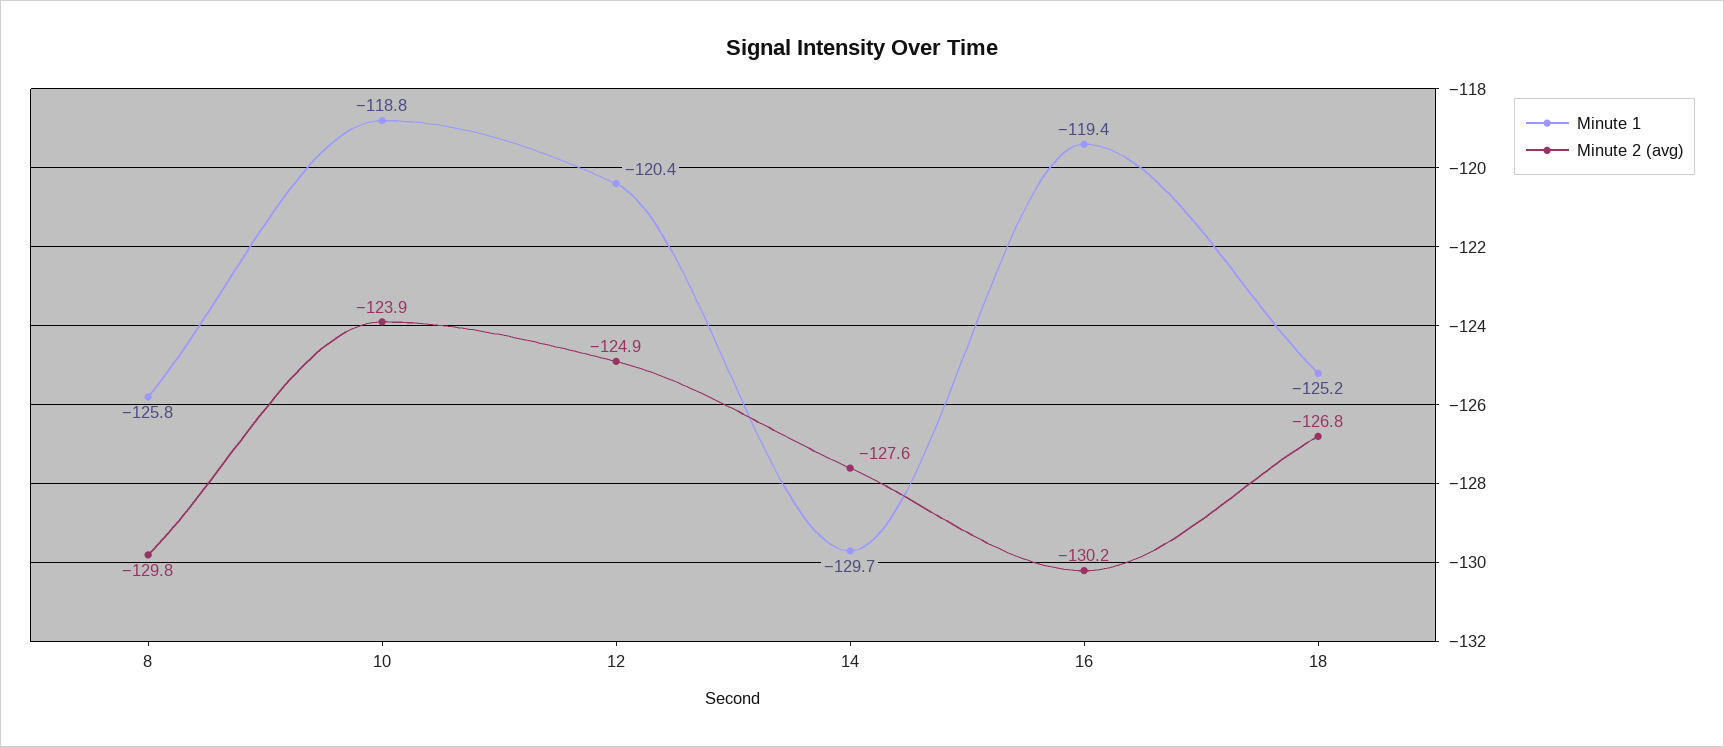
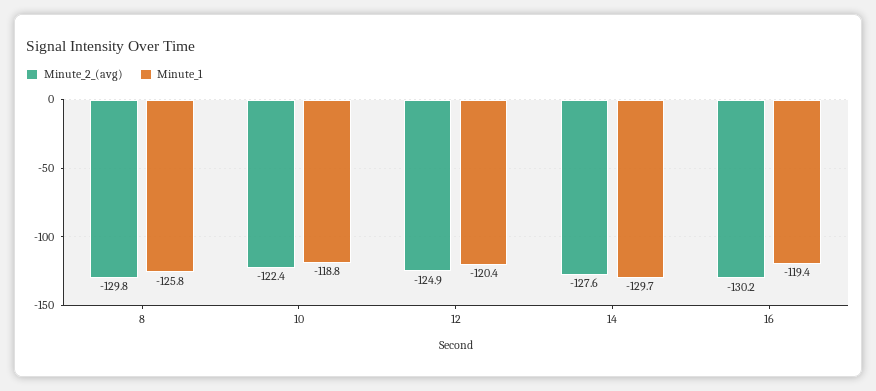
Minute 2 (avg), 10: -123.9 -> -122.4
Minute 1, 18: -125.2 -> none
Minute 2 (avg), 18: -126.8 -> none

